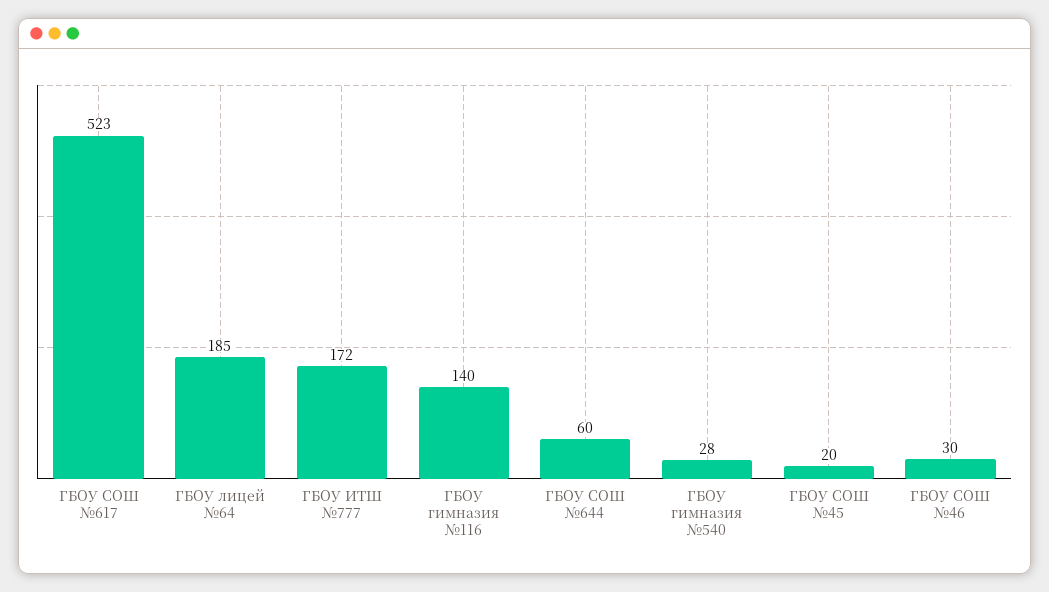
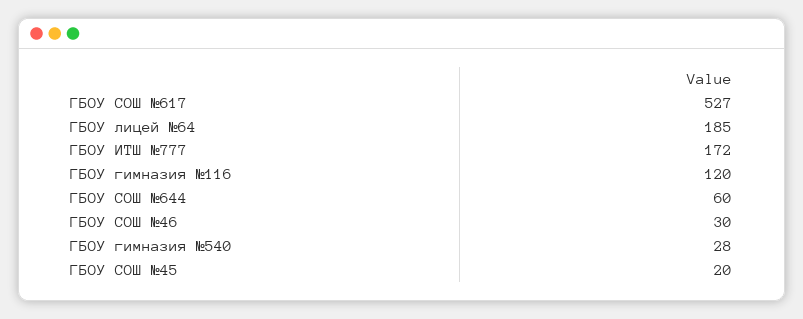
ГБОУ СОШ №617: 523 -> 527
ГБОУ гимназия №116: 140 -> 120

